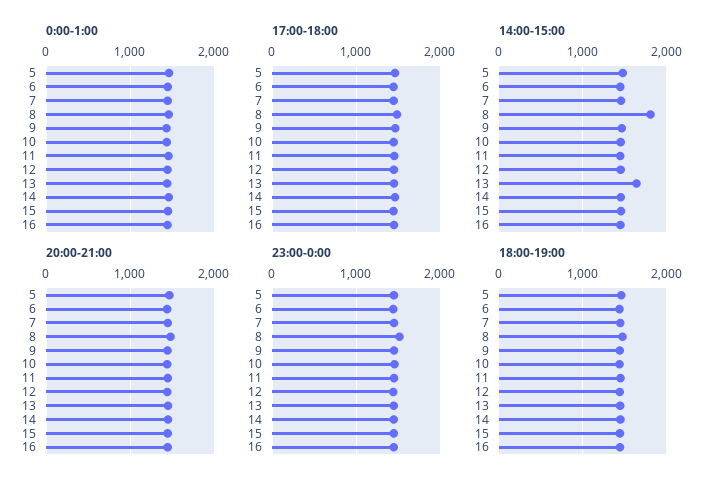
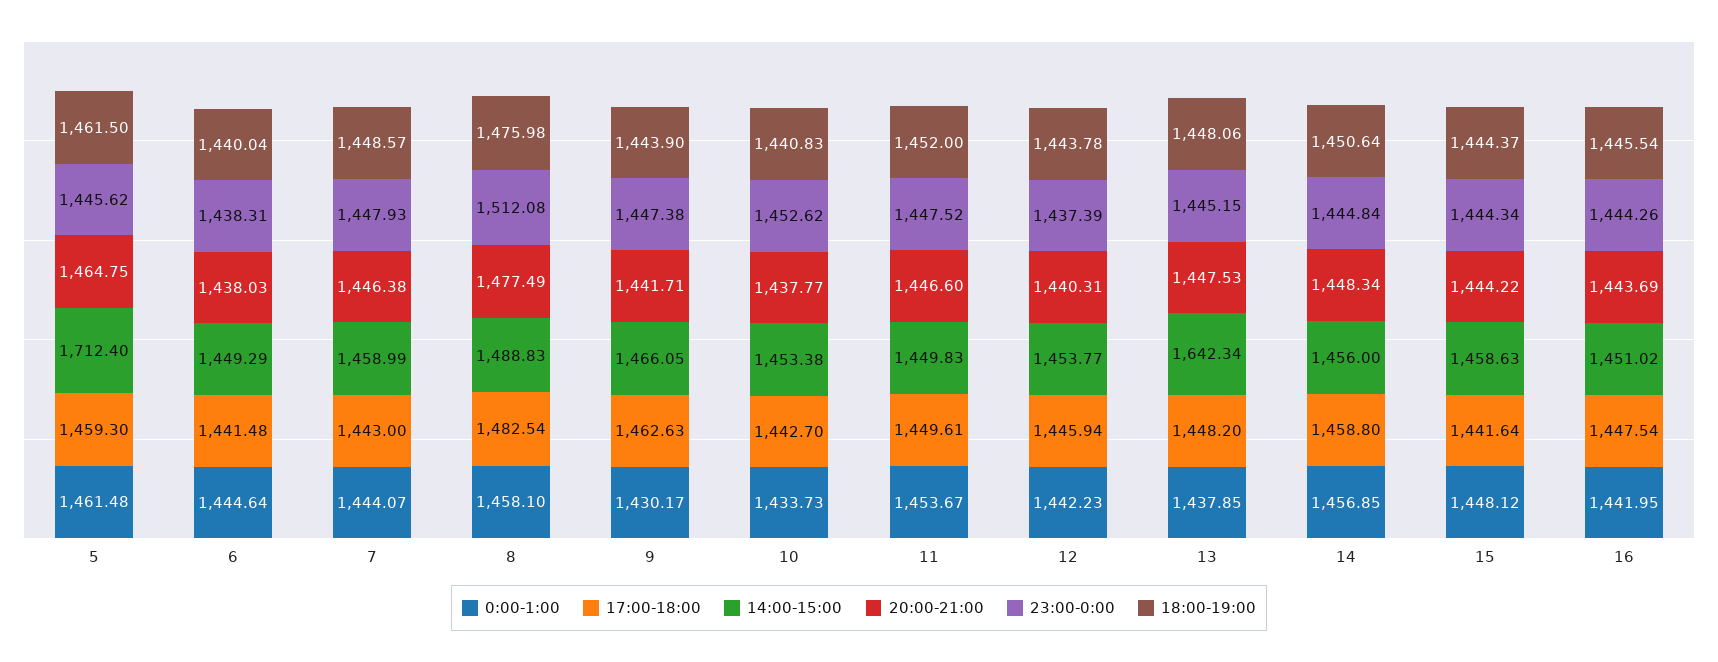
14:00-15:00, 5: 1500 -> 1712.4
14:00-15:00, 8: 1800 -> 1488.83

